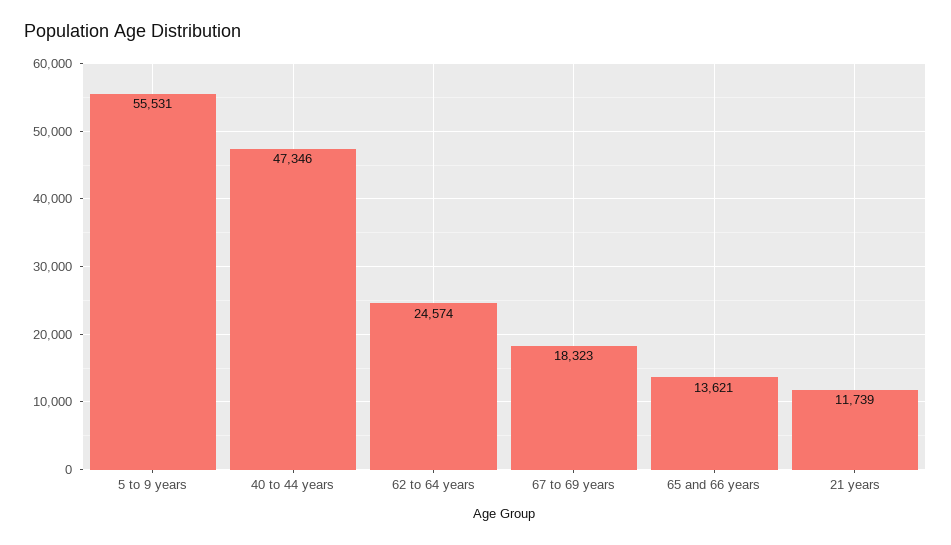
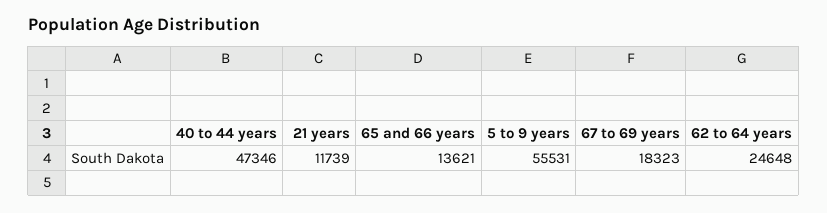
62 to 64 years: 24574 -> 24648

